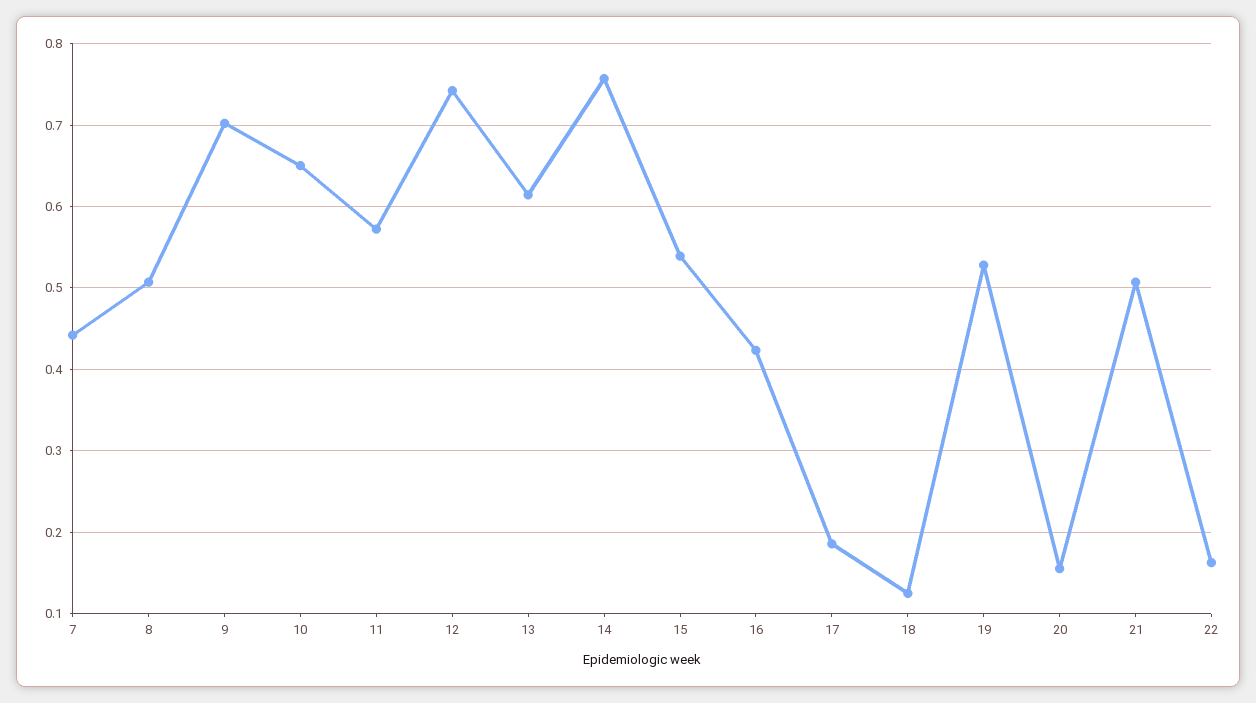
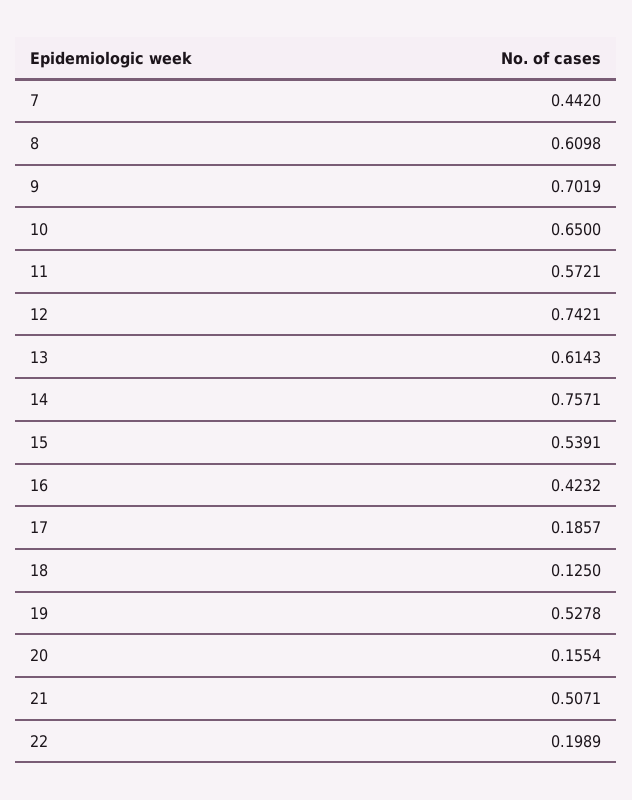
8: 0.51 -> 0.6098
22: 0.16 -> 0.1989

